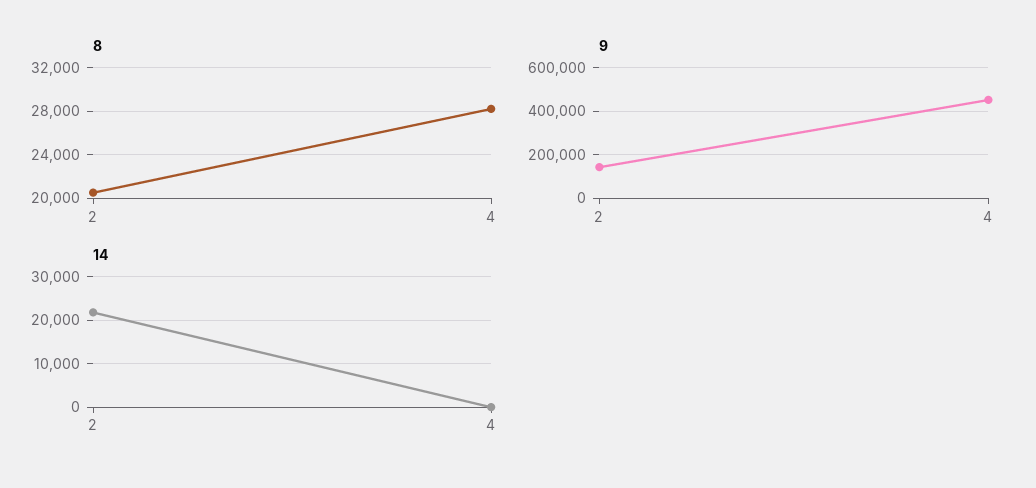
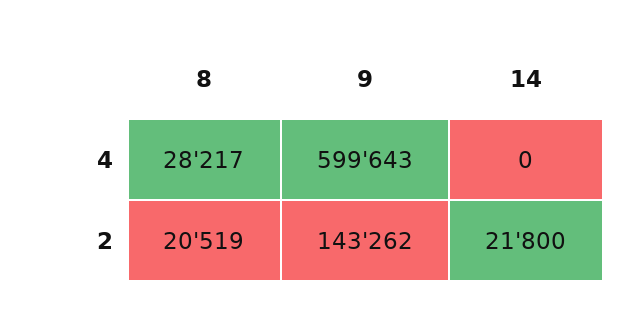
9, 4: 450000 -> 599643

